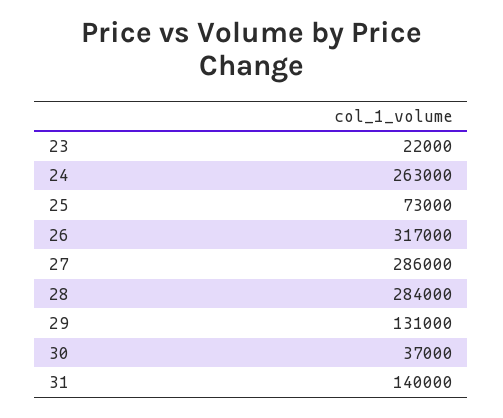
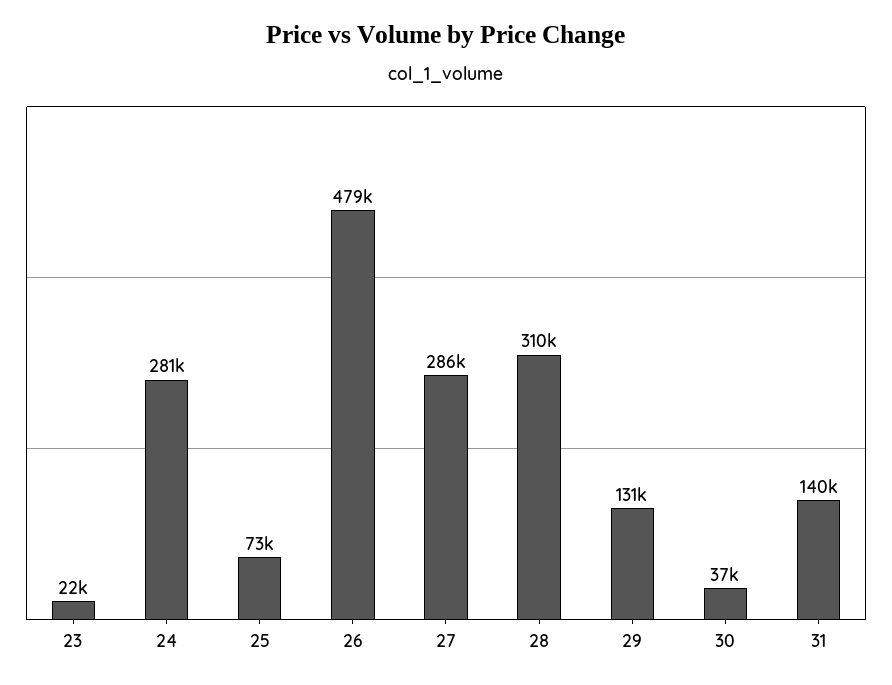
24: 263000 -> 281000
26: 317000 -> 479000
28: 284000 -> 310000

